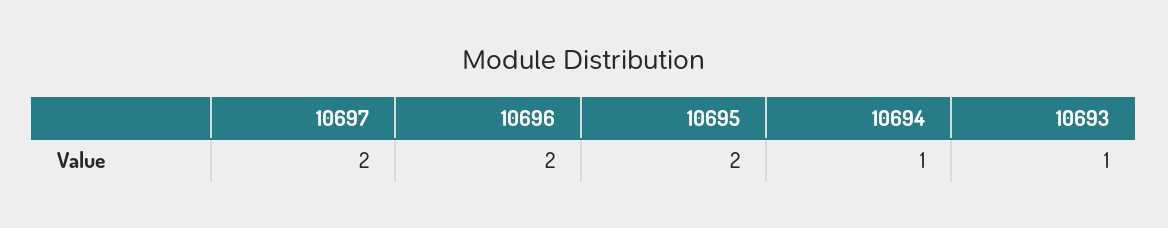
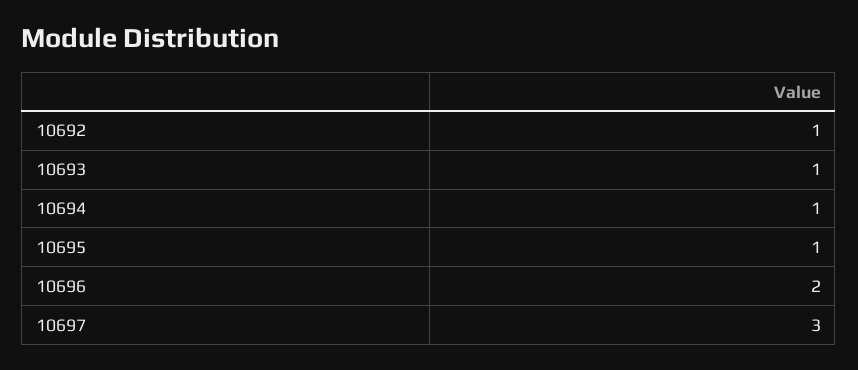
10697: 2 -> 3
10695: 2 -> 1
10692: none -> 1

